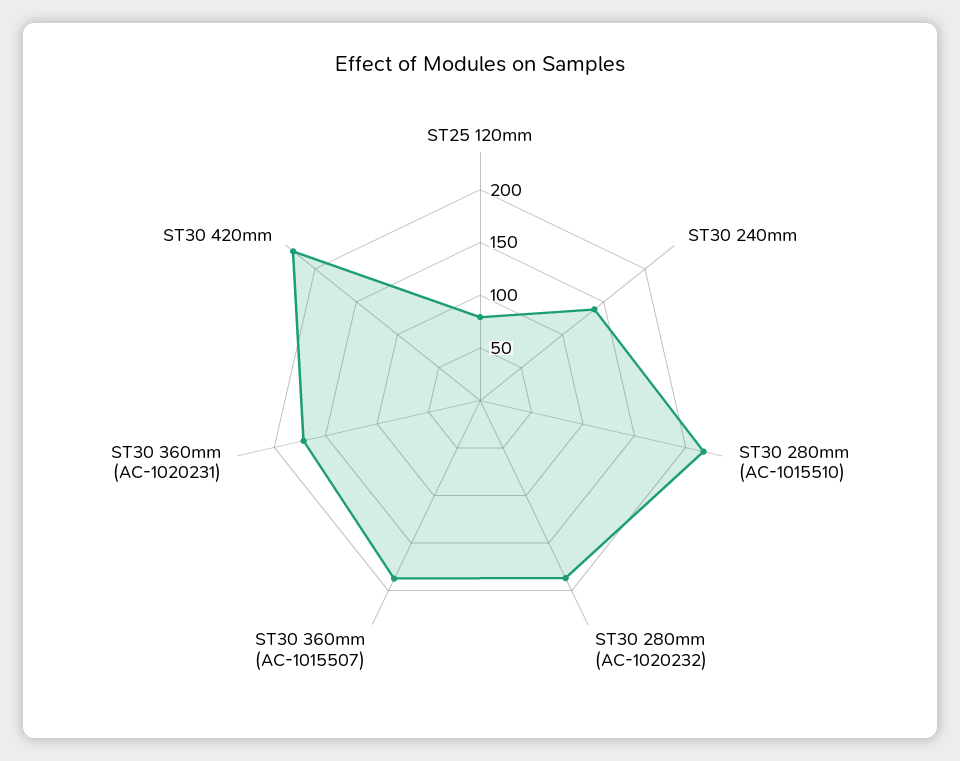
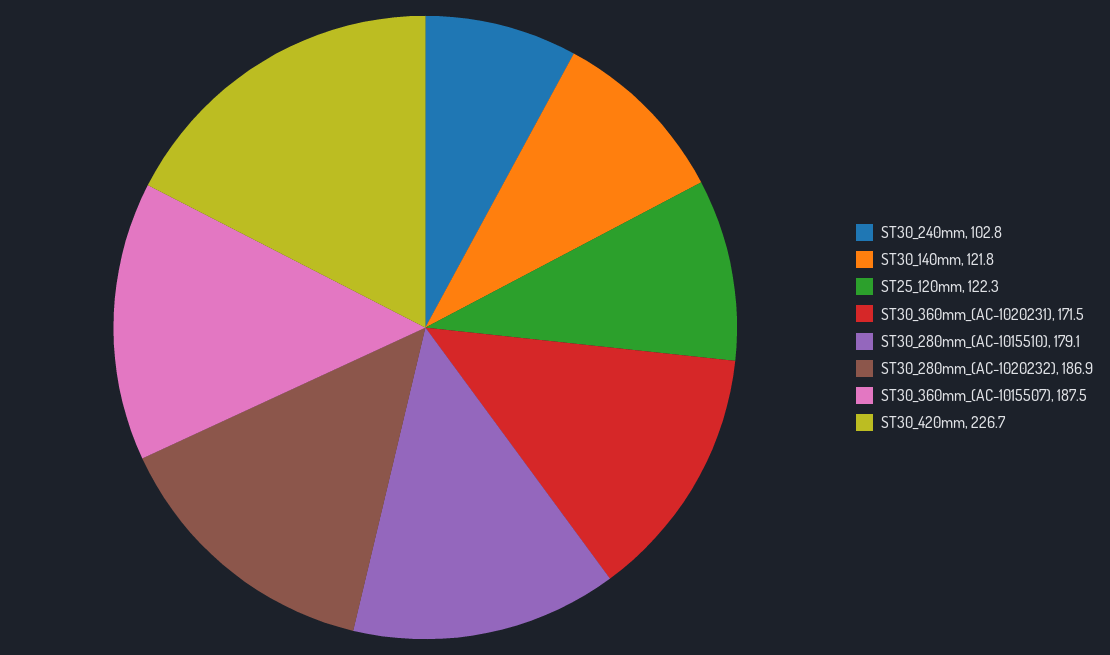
ST25 120mm: 80 -> 122.3
ST30 240mm: 140 -> 102.8
ST30 280mm (AC-1015510): 220 -> 179.1
ST30_140mm: none -> 121.8

